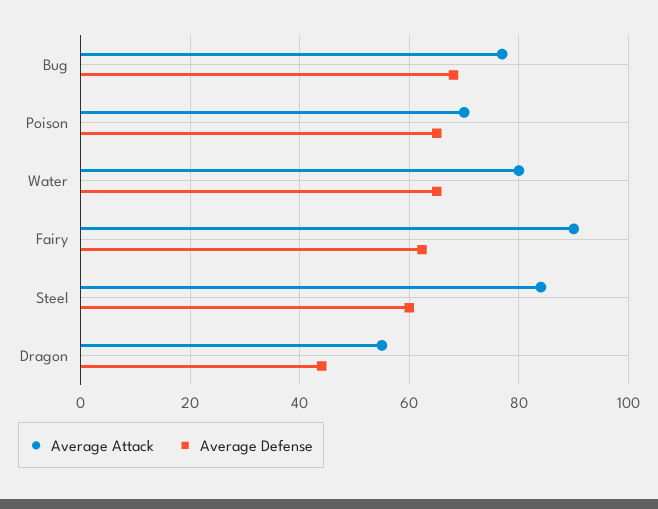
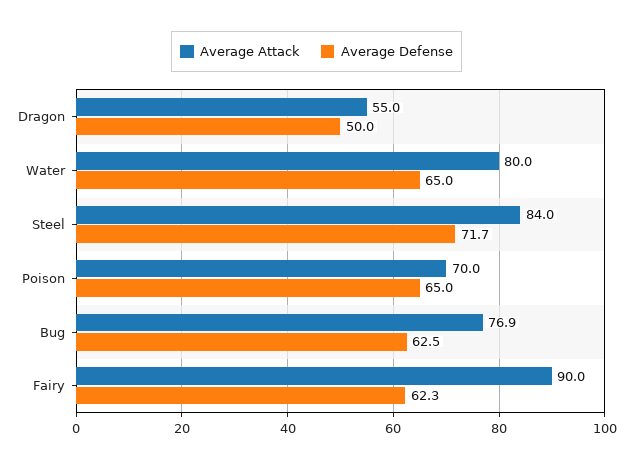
Average Defense, Bug: 68 -> 62.5
Average Defense, Steel: 60 -> 71.7
Average Defense, Dragon: 44 -> 50

